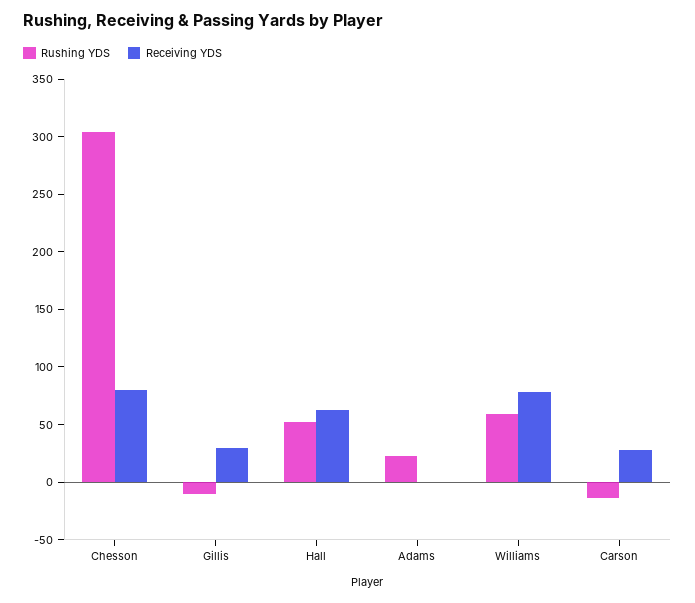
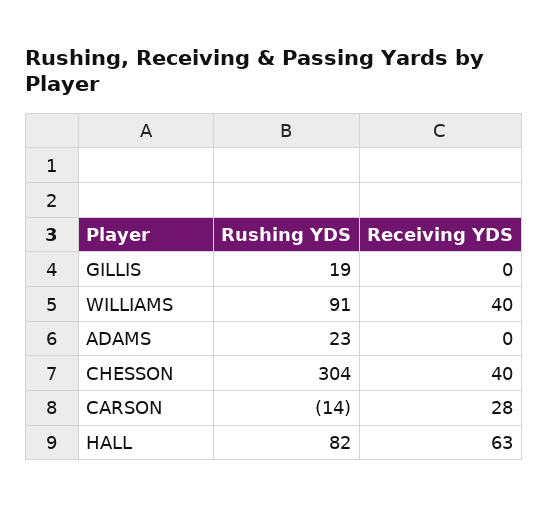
Receiving YDS, Chesson: 80 -> 40
Rushing YDS, Gillis: -10 -> 19
Receiving YDS, Gillis: 30 -> 0
Rushing YDS, Hall: 50 -> 82
Rushing YDS, Williams: 60 -> 91
Receiving YDS, Williams: 80 -> 40

